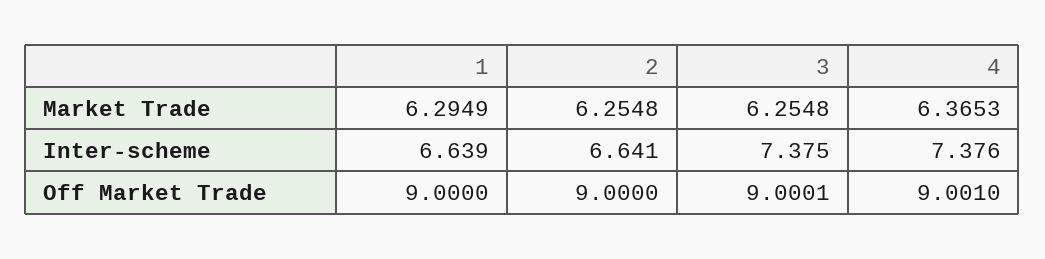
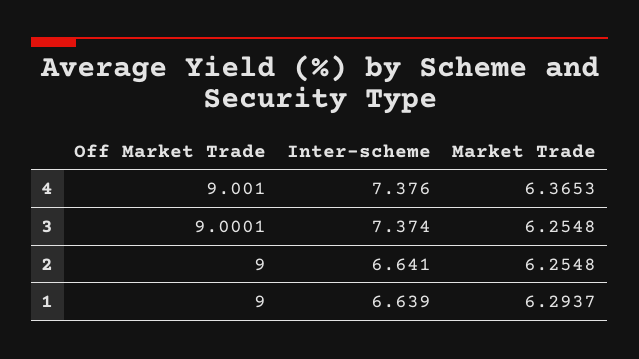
1, Market Trade: 6.2949 -> 6.2937
3, Inter-scheme: 7.375 -> 7.374

